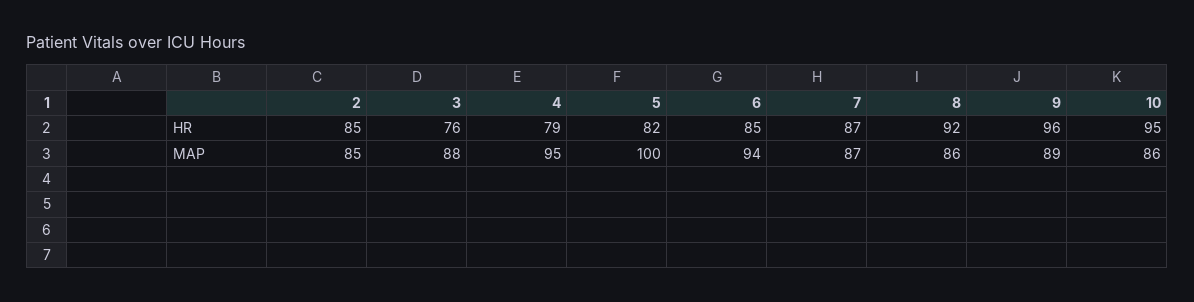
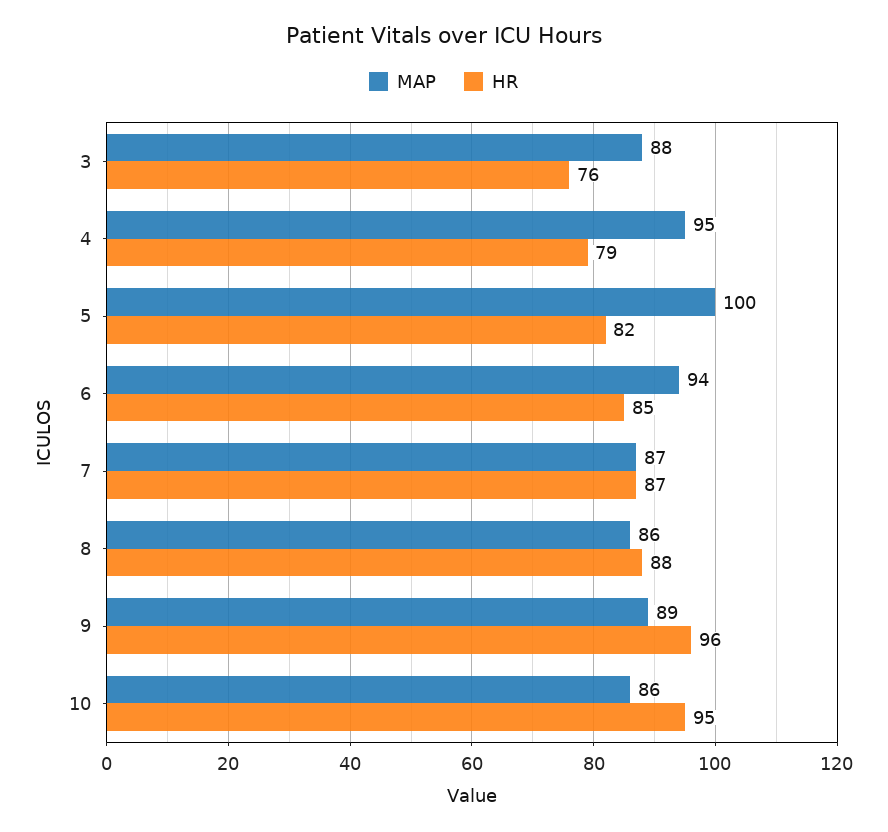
HR, 2: 85 -> none
HR, 8: 92 -> 88
MAP, 2: 85 -> none

